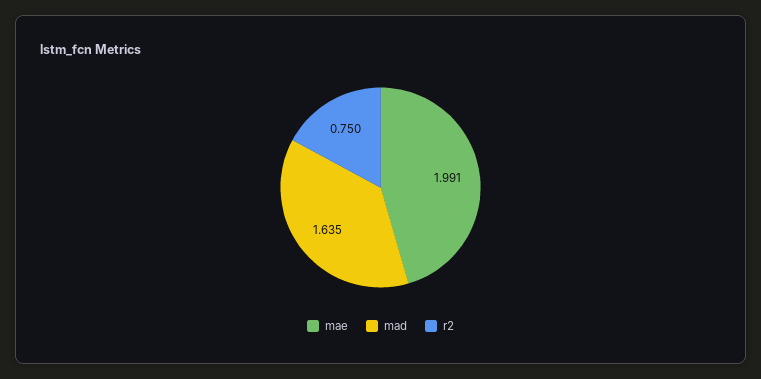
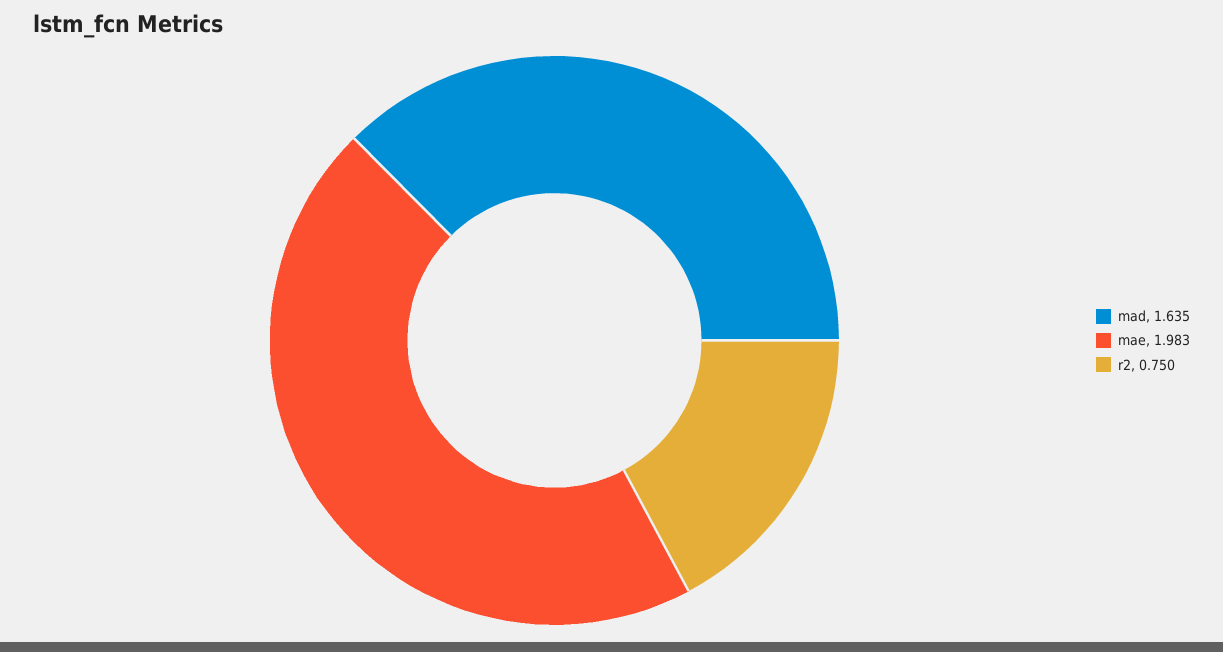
mae: 1.991 -> 1.983

